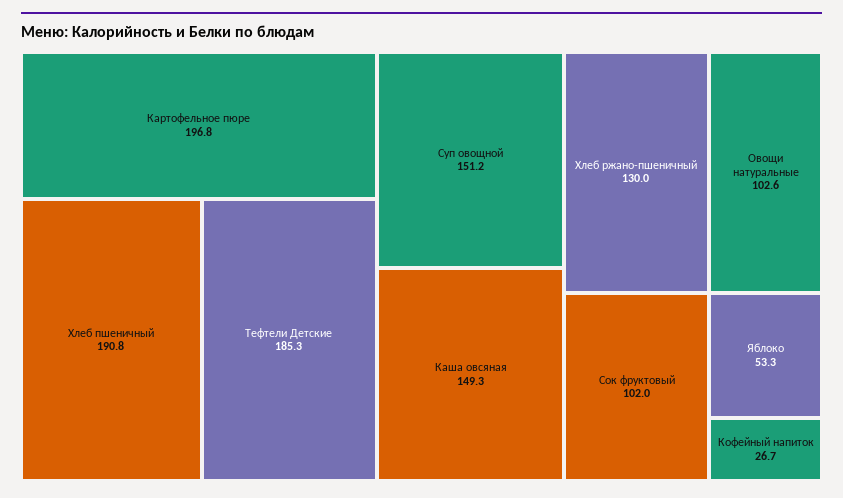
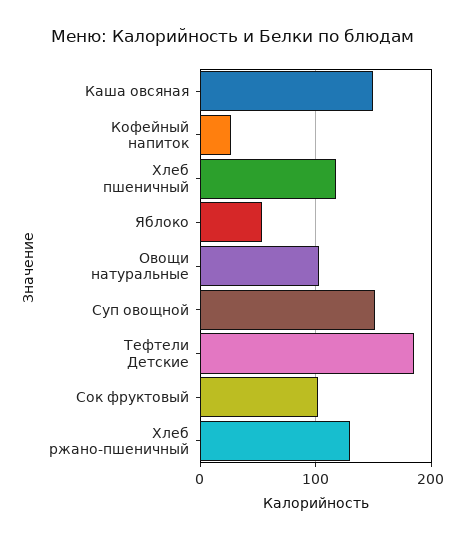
Картофельное пюре: 196.8 -> none
Хлеб пшеничный: 190.8 -> 120

